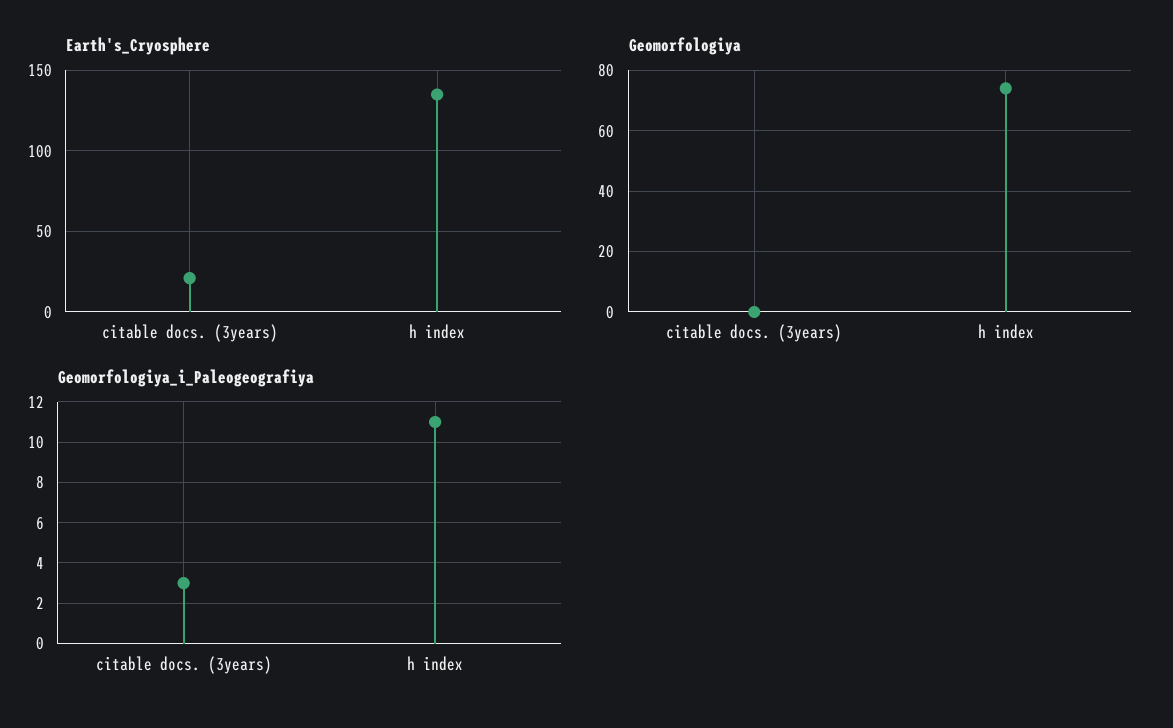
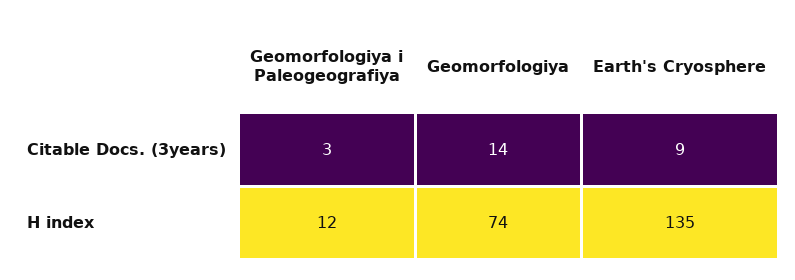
Earth's_Cryosphere, citable docs. (3years): 20 -> 9
Geomorfologiya, citable docs. (3years): 0 -> 14
Geomorfologiya_i_Paleogeografiya, h index: 11 -> 12

